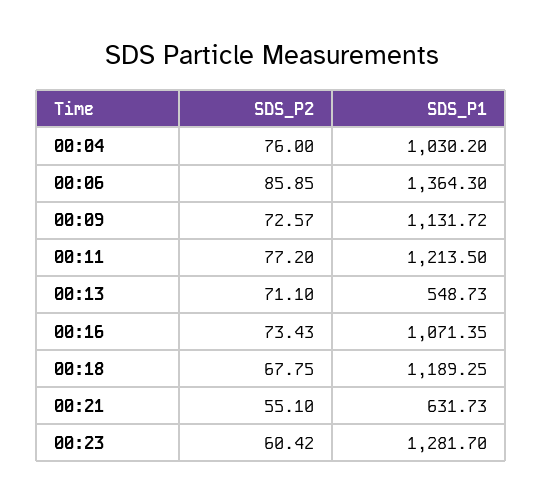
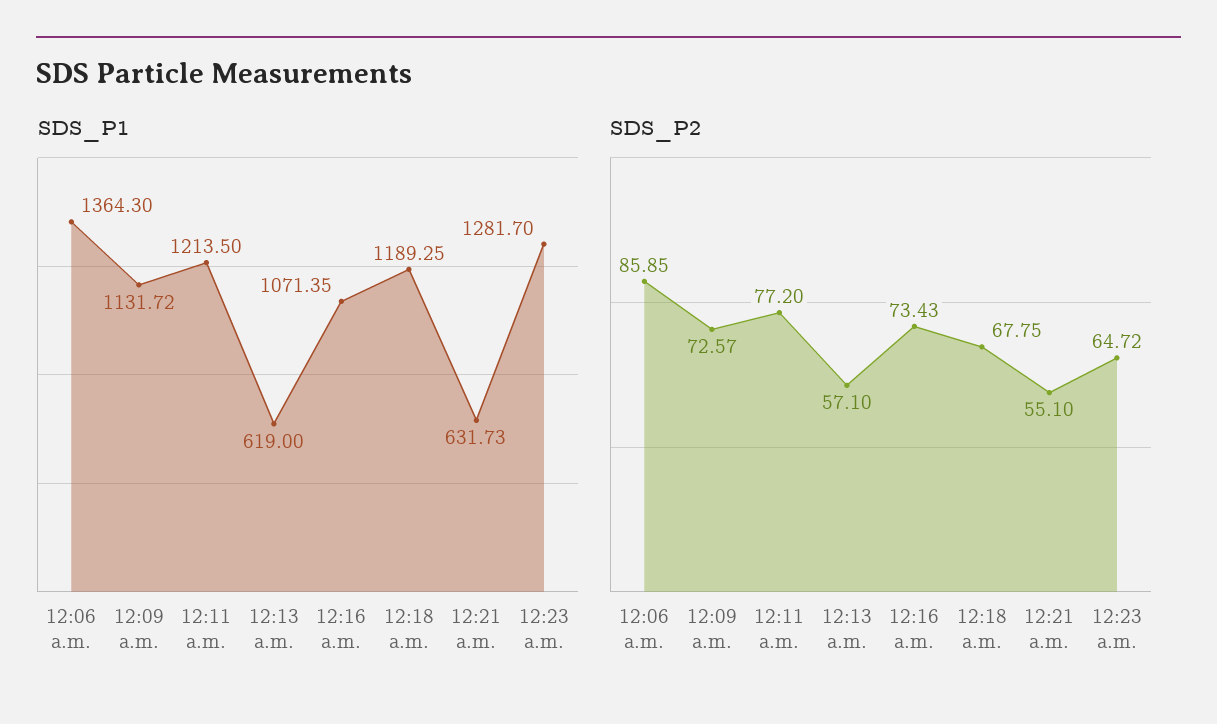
SDS_P2, 00:04: 76 -> none
SDS_P1, 00:04: 1030.2 -> none
SDS_P2, 00:13: 71.1 -> 57.1
SDS_P1, 00:13: 548.73 -> 619
SDS_P2, 00:23: 60.42 -> 64.72

